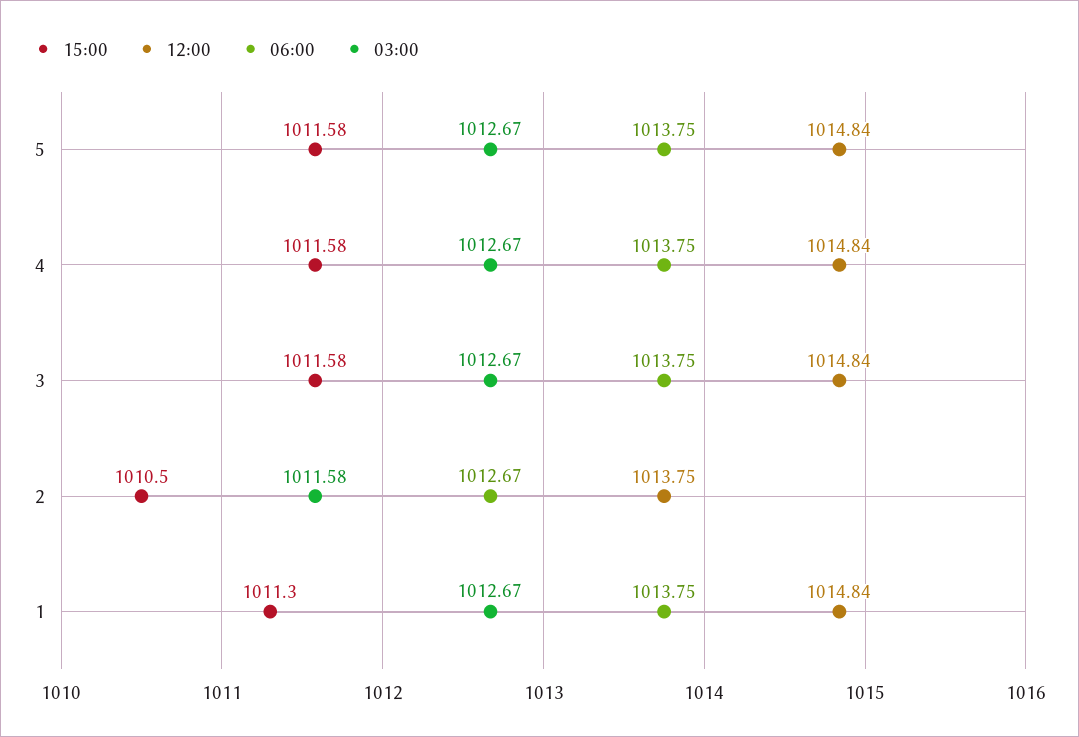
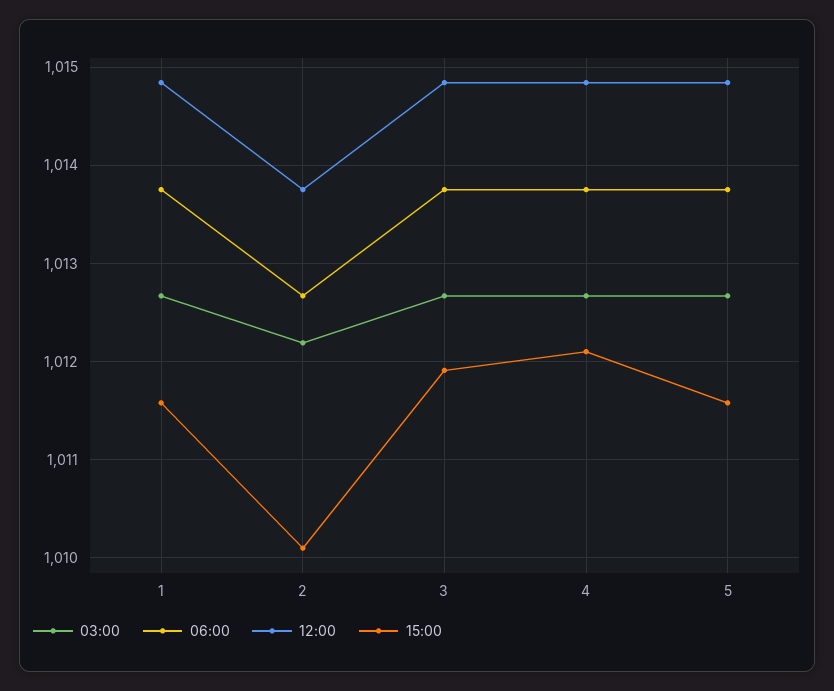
15:00, 4: 1011.58 -> 1012.1
15:00, 3: 1011.58 -> 1011.9
15:00, 2: 1010.5 -> 1010.1
03:00, 2: 1011.58 -> 1012.2
15:00, 1: 1011.3 -> 1011.6

